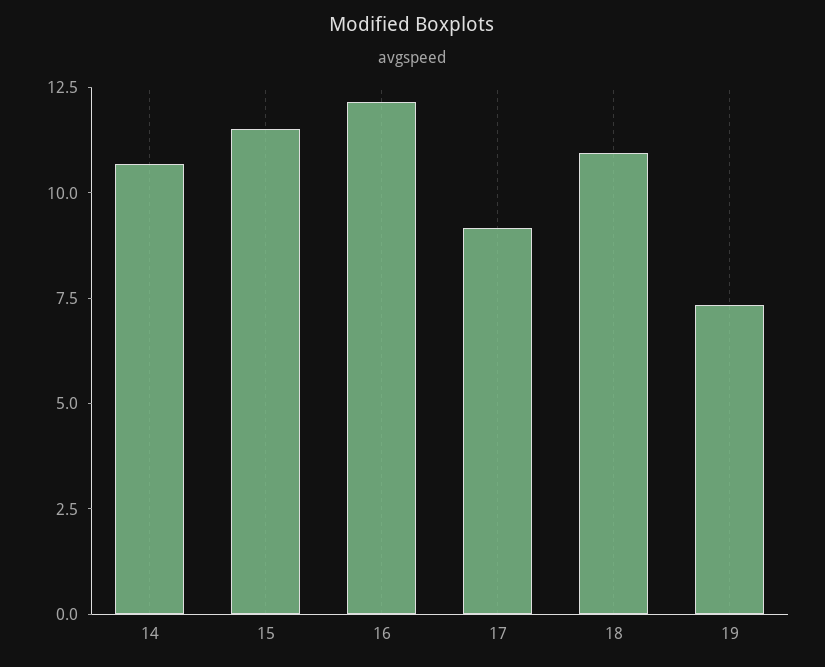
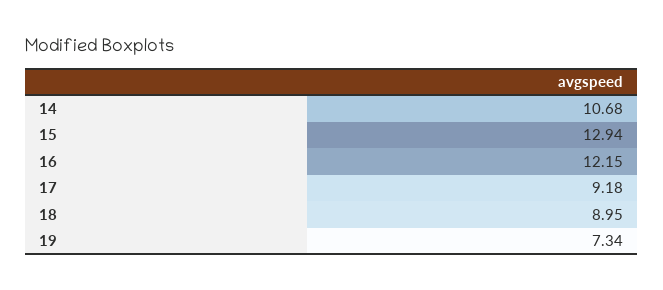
15: 11.5 -> 12.94
18: 11 -> 8.95

